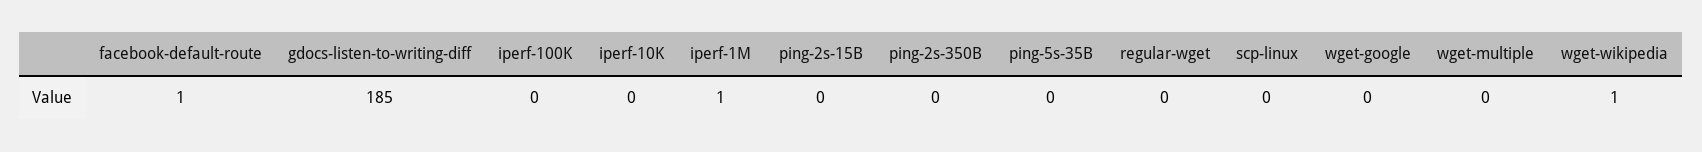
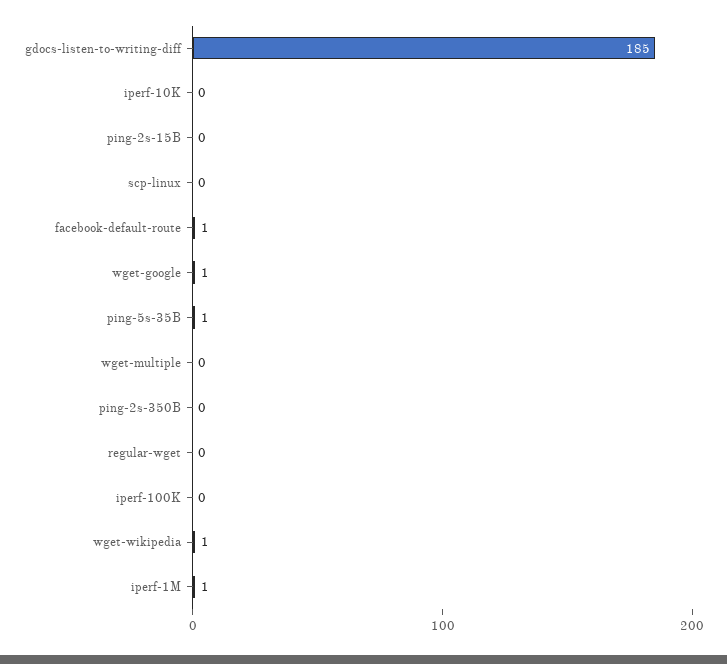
ping-5s-35B: 0 -> 1
wget-google: 0 -> 1

